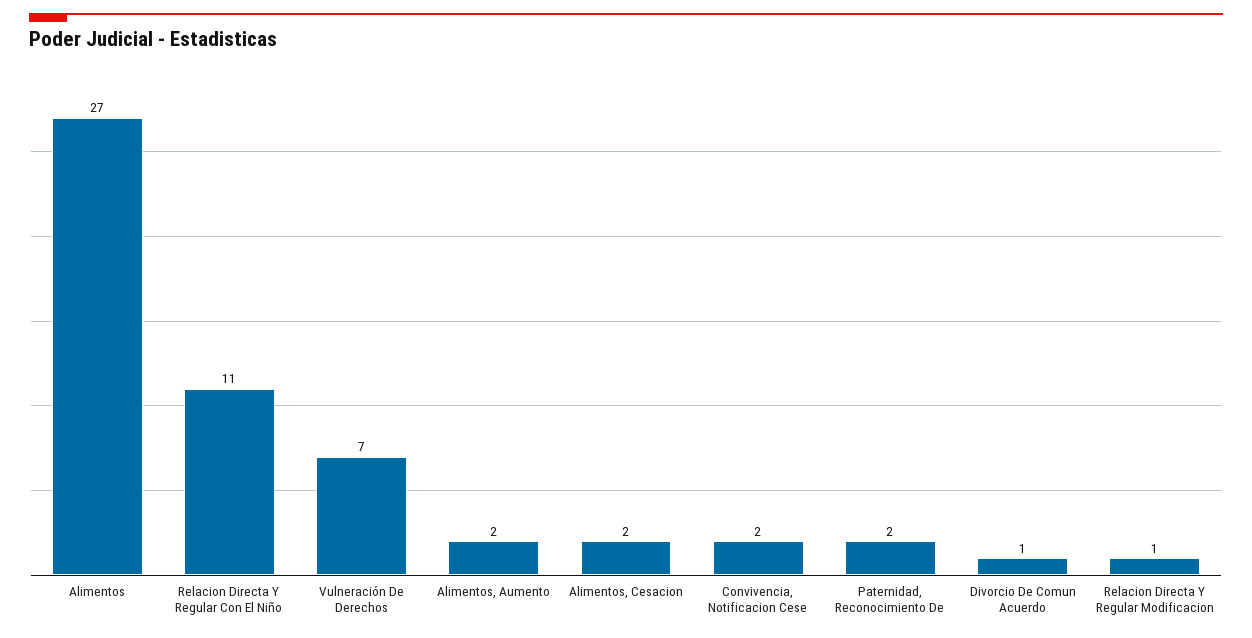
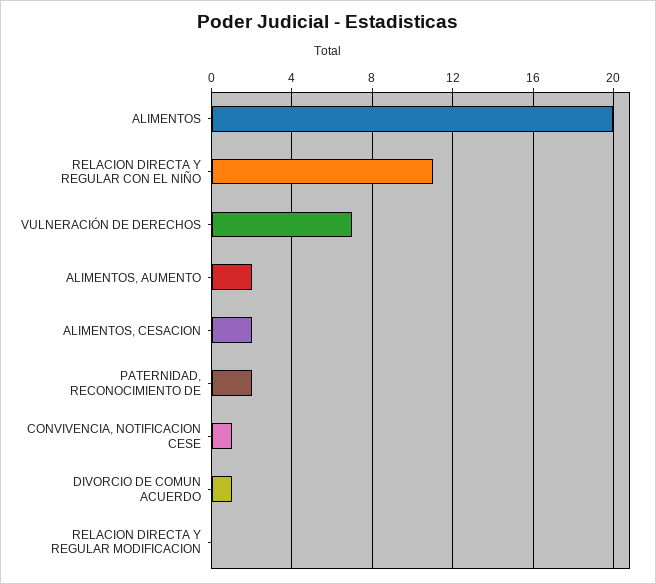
Alimentos: 27 -> 20
Convivencia, Notificacion Cese: 2 -> 1
Relacion Directa Y Regular Modificacion: 1 -> 0

